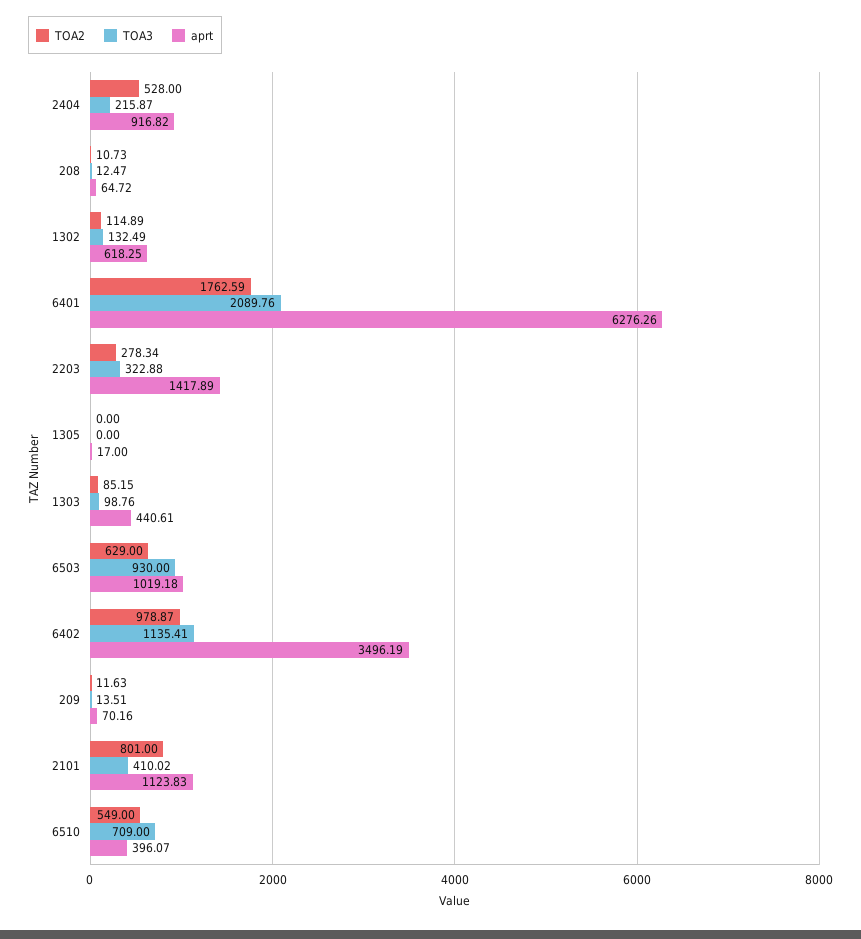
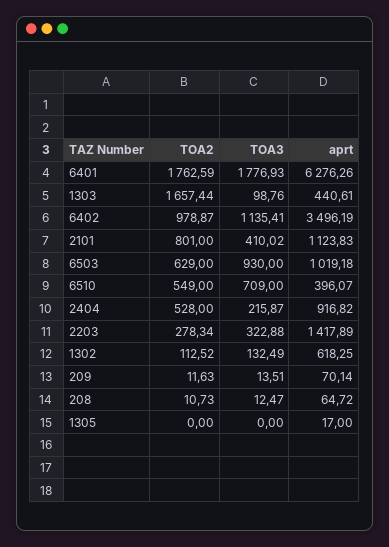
TOA2, 1302: 114.89 -> 112.52
TOA3, 6401: 2089.76 -> 1776.93
TOA2, 1303: 85.15 -> 1657.44
aprt, 209: 70.16 -> 70.14

